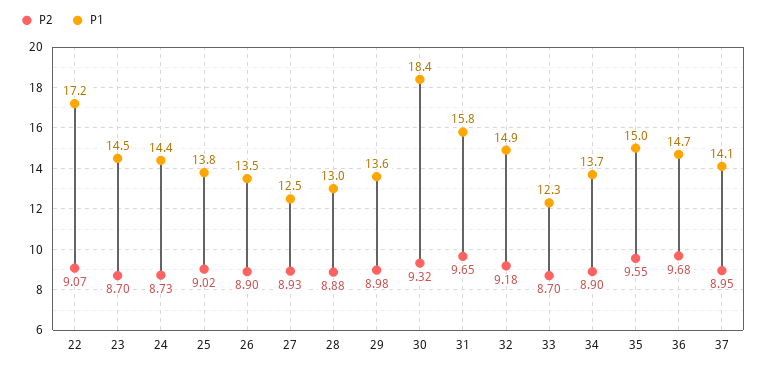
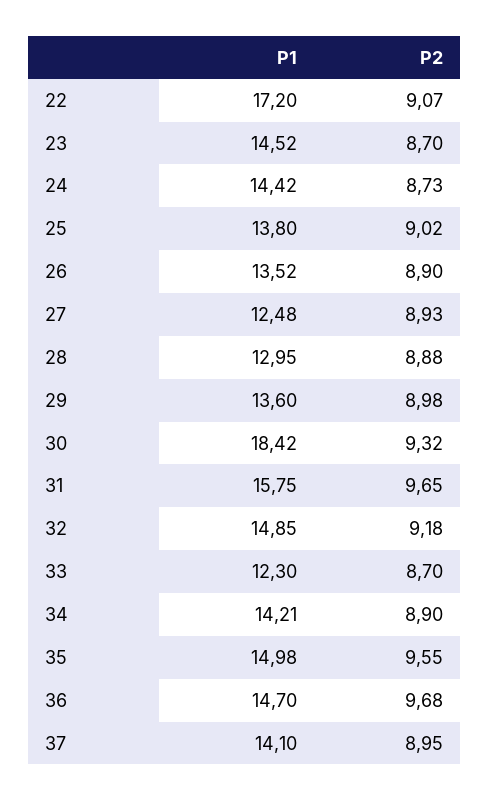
P1, 34: 13.7 -> 14.21

